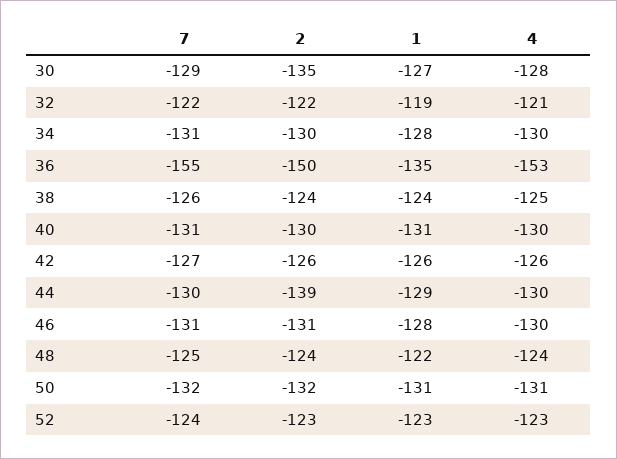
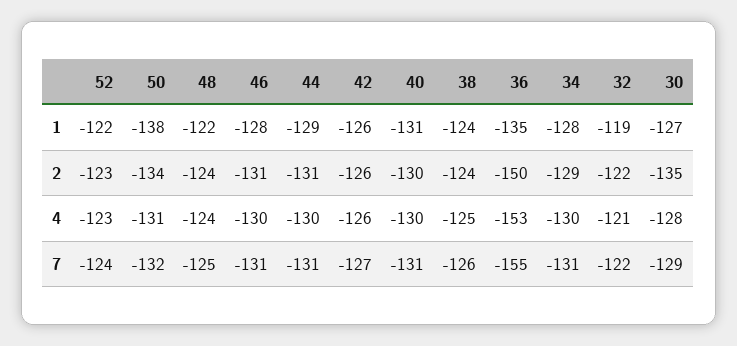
2, 34: -130 -> -129
7, 44: -130 -> -131
2, 44: -139 -> -131
2, 50: -132 -> -134
1, 50: -131 -> -138
1, 52: -123 -> -122

